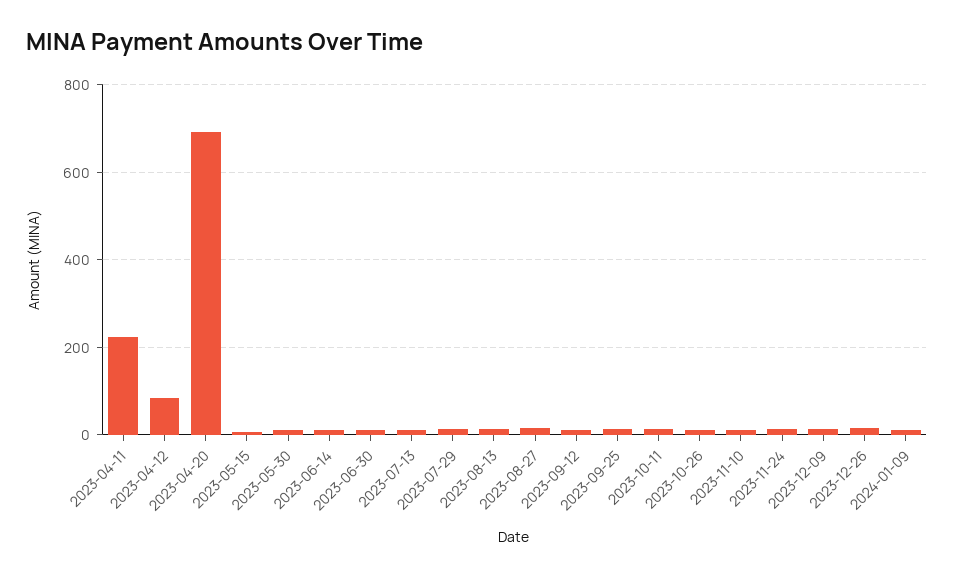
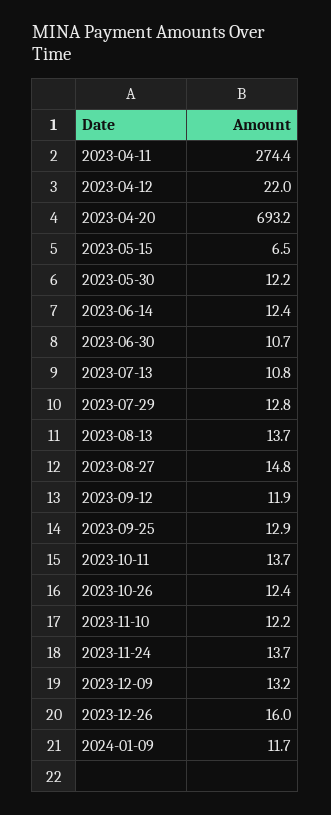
2023-04-11: 220 -> 274.4
2023-04-12: 80 -> 22

